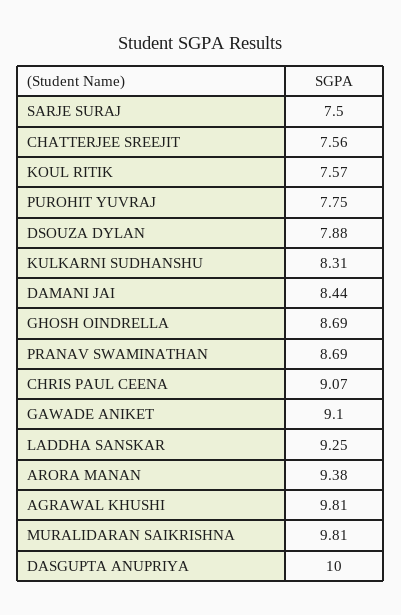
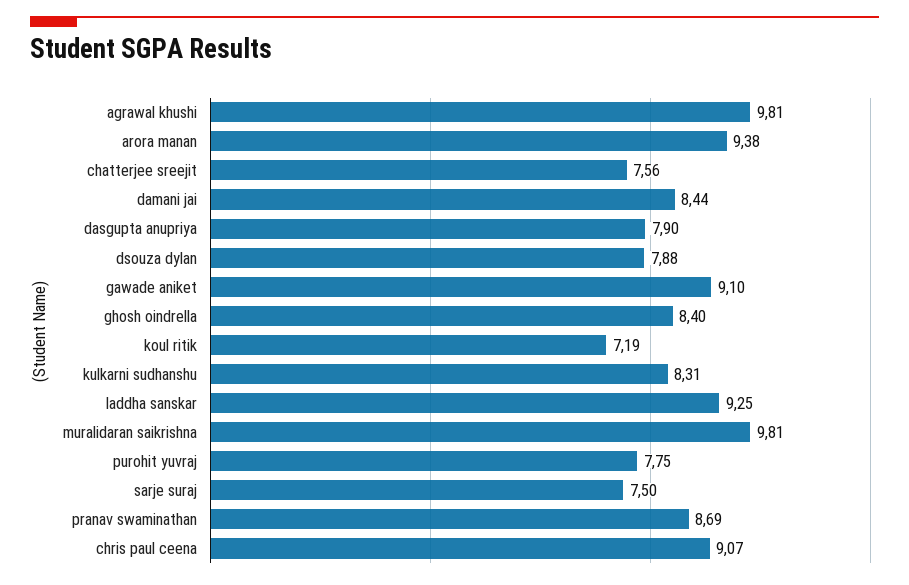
KOUL RITIK: 7.57 -> 7.19
GHOSH OINDRELLA: 8.69 -> 8.4
DASGUPTA ANUPRIYA: 10 -> 7.9

